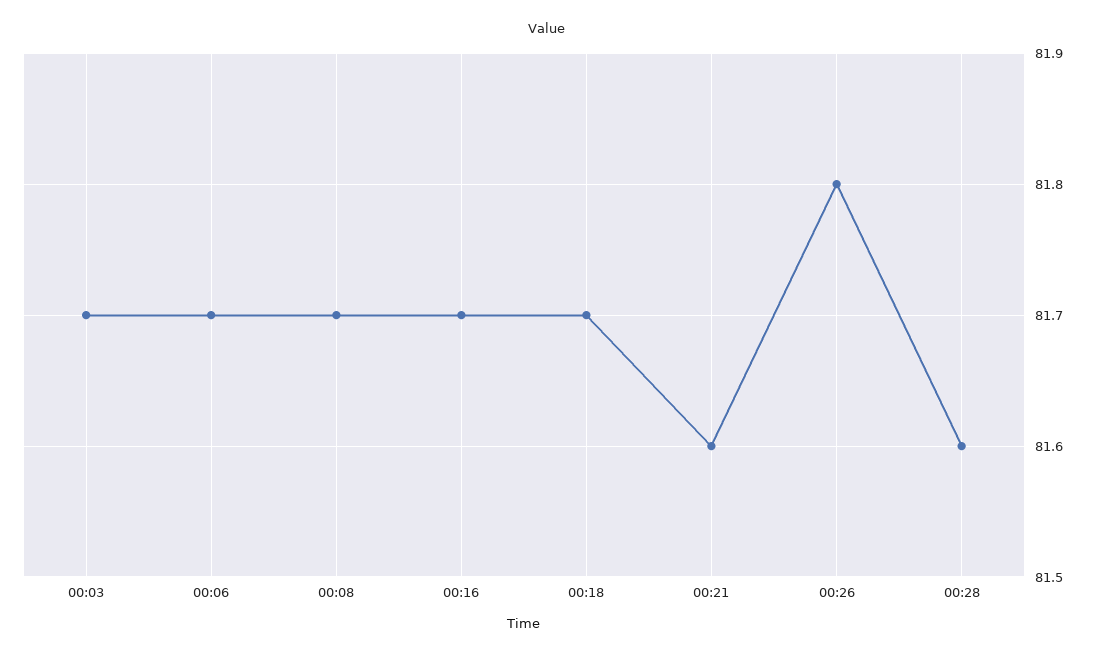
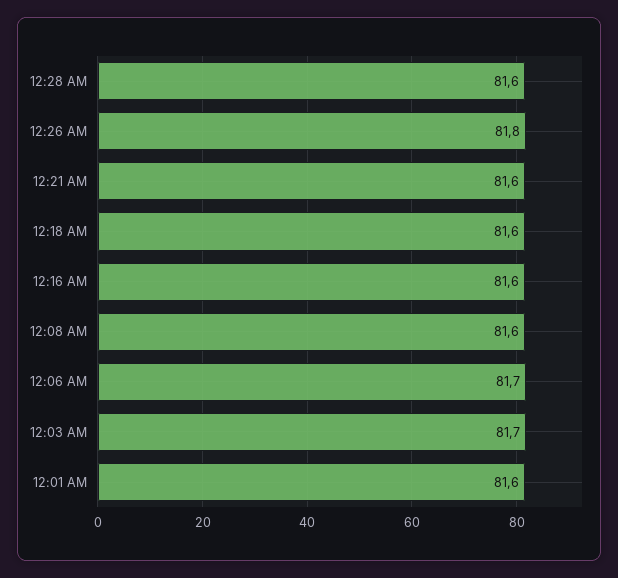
00:08: 81.7 -> 81.6
00:16: 81.7 -> 81.6
00:18: 81.7 -> 81.6
12:01 AM: none -> 81.6

